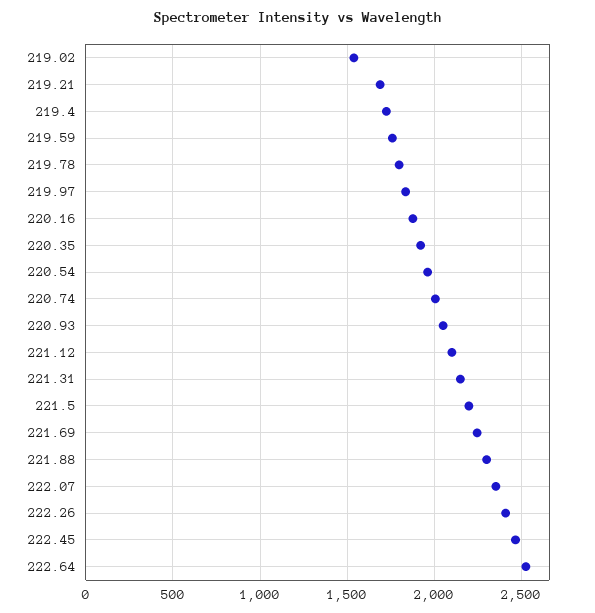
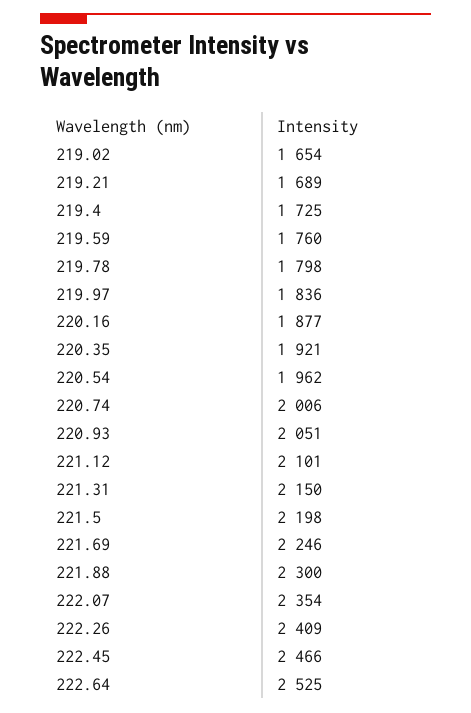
219.02: 1550 -> 1654

